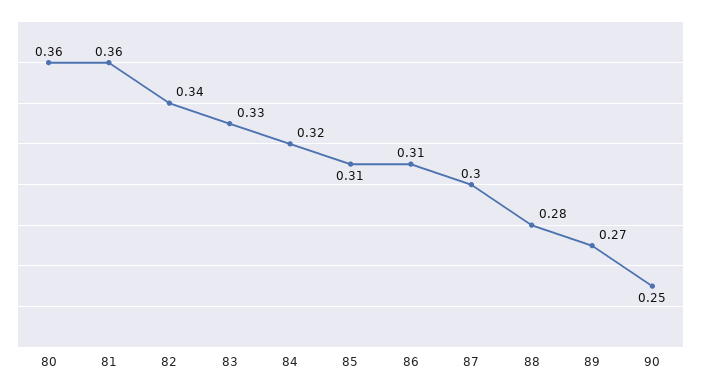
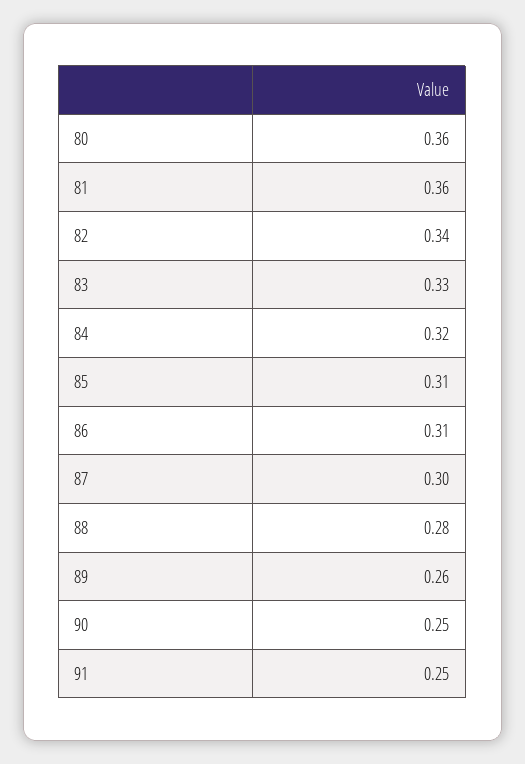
89: 0.27 -> 0.26
91: none -> 0.25

